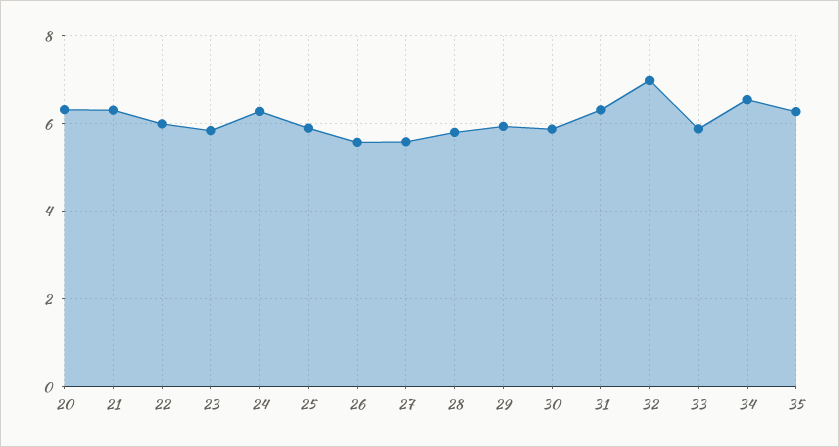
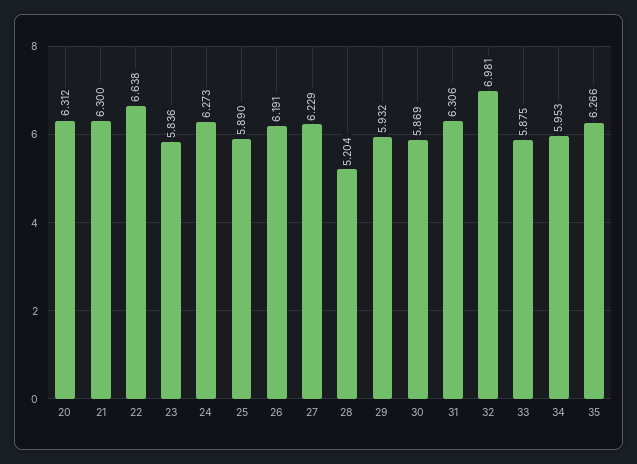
22: 6 -> 6.638
26: 5.6 -> 6.191
27: 5.6 -> 6.229
28: 5.8 -> 5.204
34: 6.6 -> 5.953

